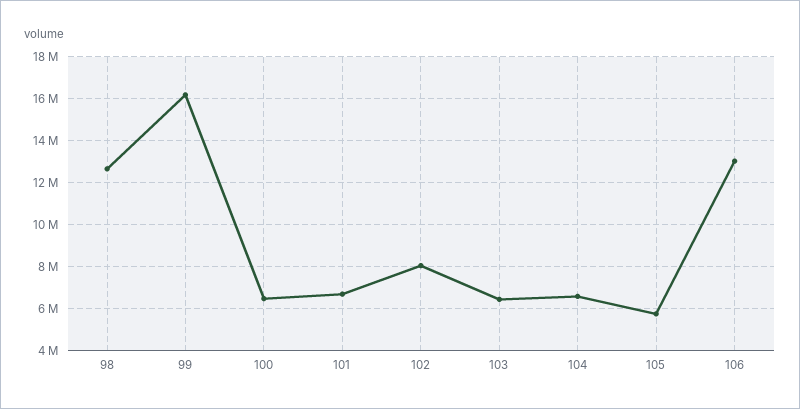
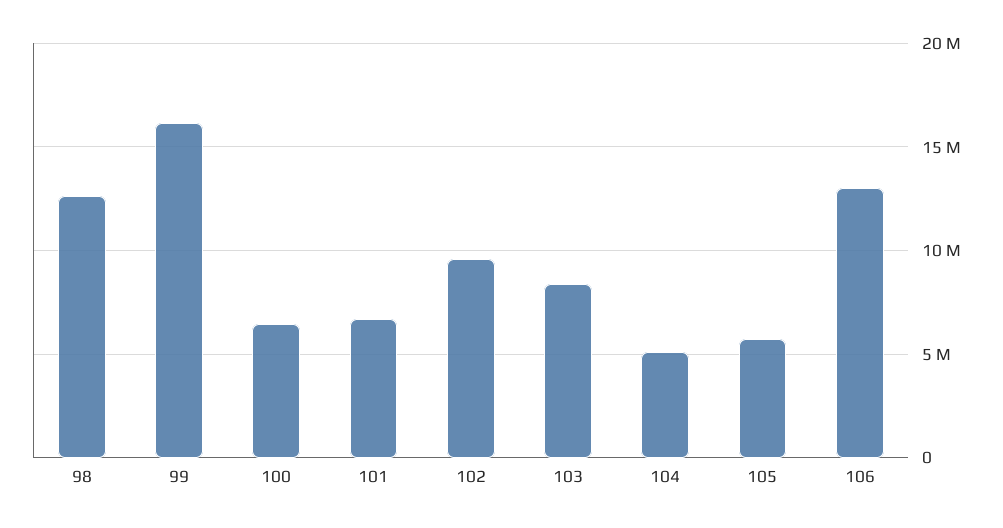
102: 8000000 -> 9500000
103: 6500000 -> 8500000
104: 6500000 -> 5000000

